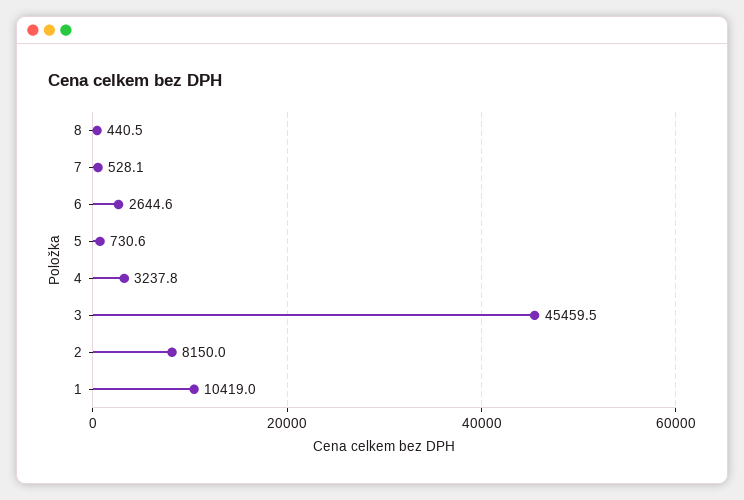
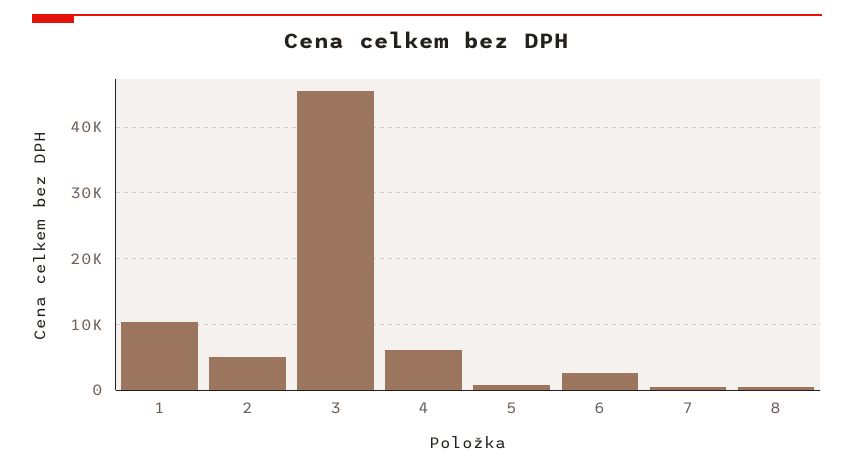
4: 3237.8 -> 6000
2: 8150 -> 5000

